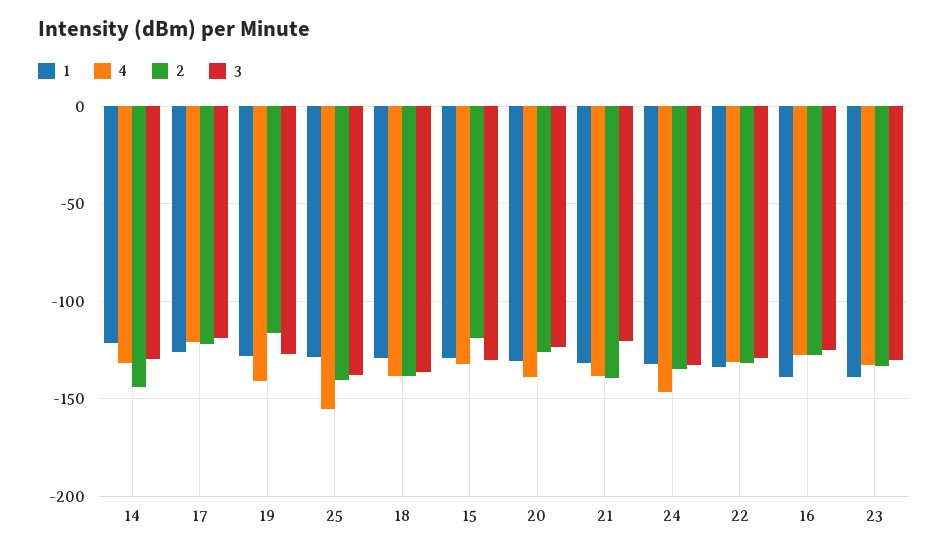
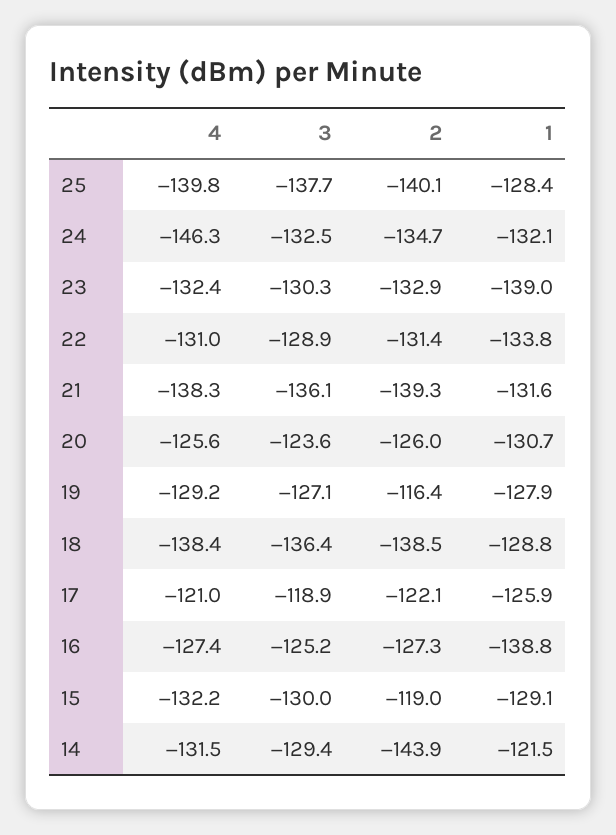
4, 19: -140 -> -129.2
4, 25: -155 -> -139.8
4, 20: -140 -> -125.6
3, 21: -120 -> -136.1

